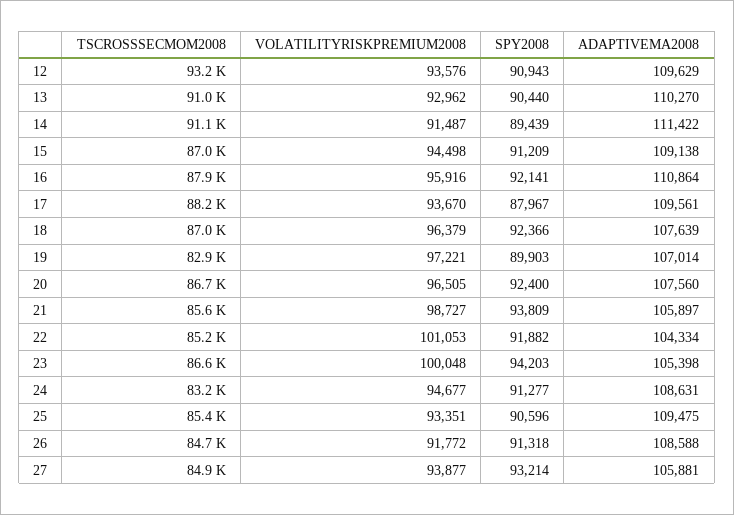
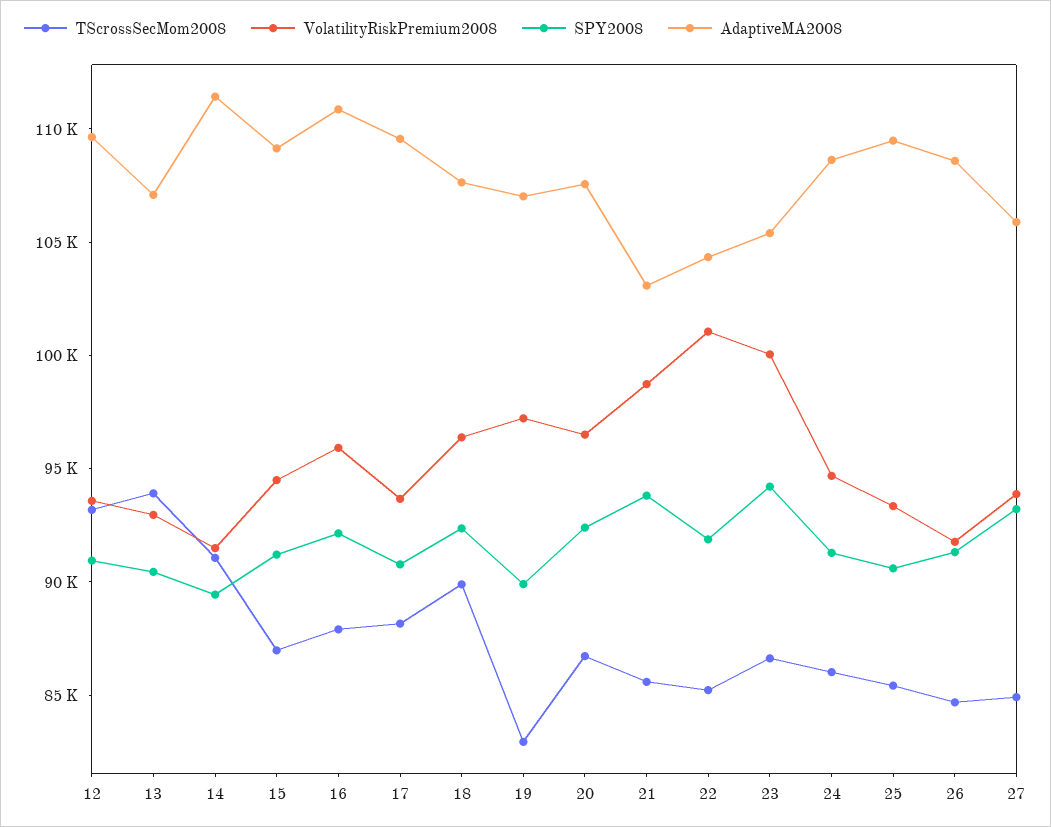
TSCROSSSECMOM2008, 13: 91000 -> 94000
ADAPTIVEMA2008, 13: 110270 -> 107000
SPY2008, 17: 87967 -> 91000
TSCROSSSECMOM2008, 18: 87000 -> 90000
ADAPTIVEMA2008, 21: 105897 -> 103000
TSCROSSSECMOM2008, 24: 83200 -> 86000

